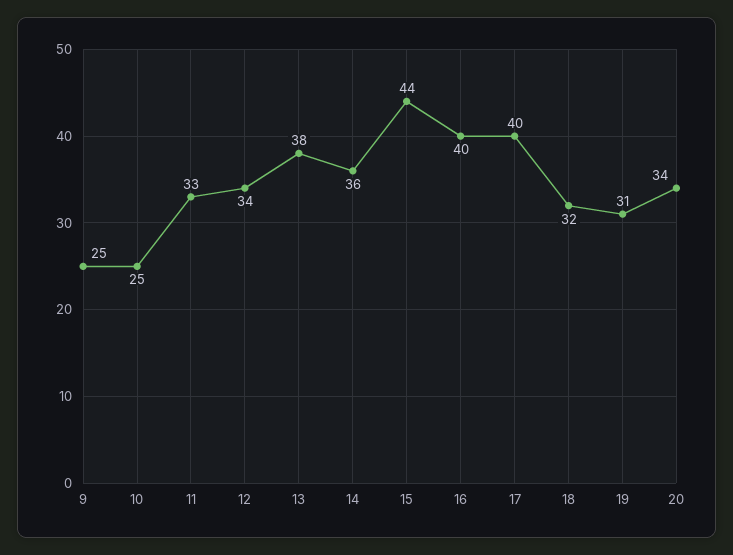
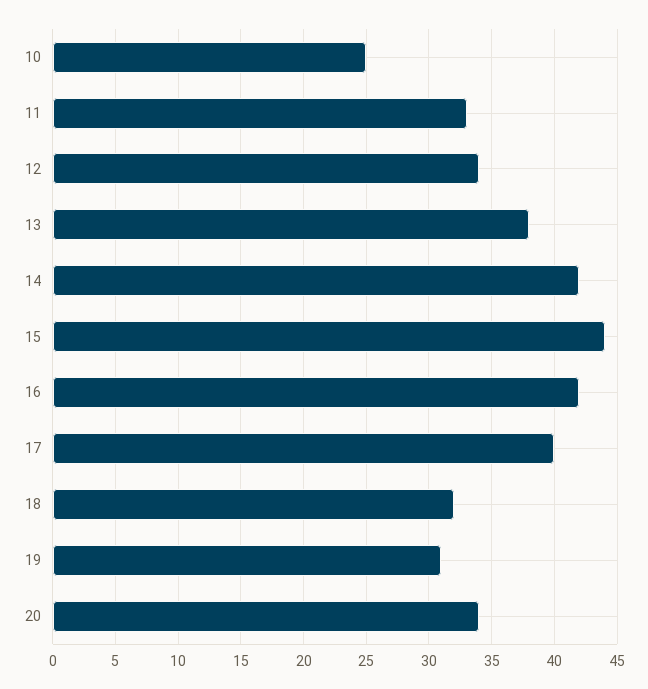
9: 25 -> none
14: 36 -> 42
16: 40 -> 42

